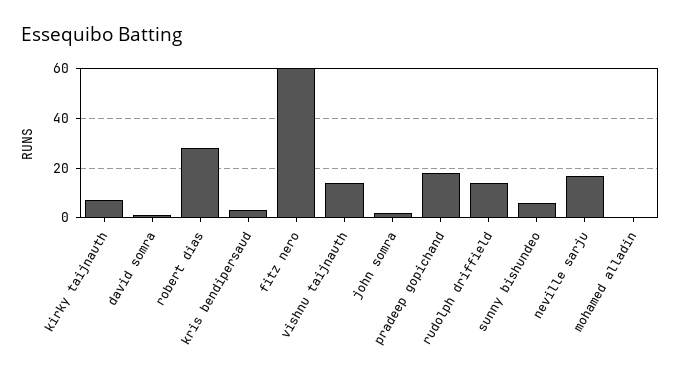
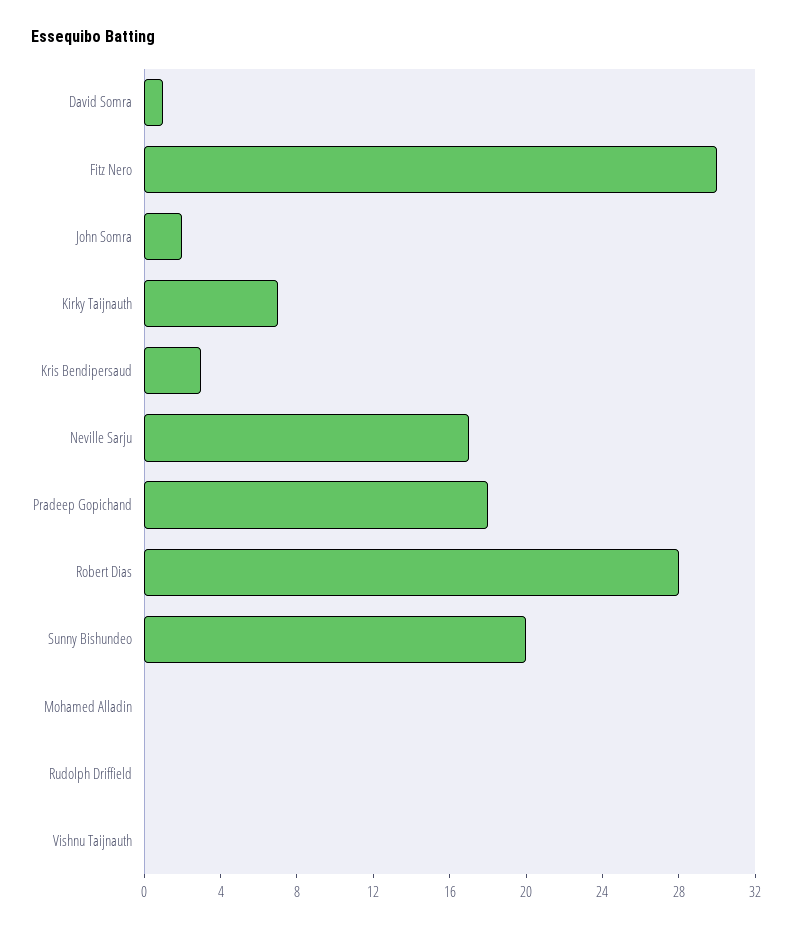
fitz nero: 60 -> 30
vishnu taijnauth: 15 -> 0
rudolph driffield: 15 -> 0
sunny bishundeo: 5 -> 20

